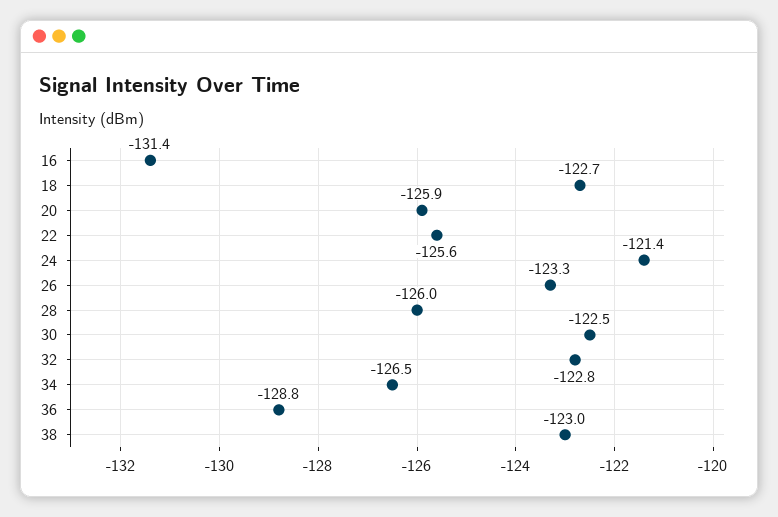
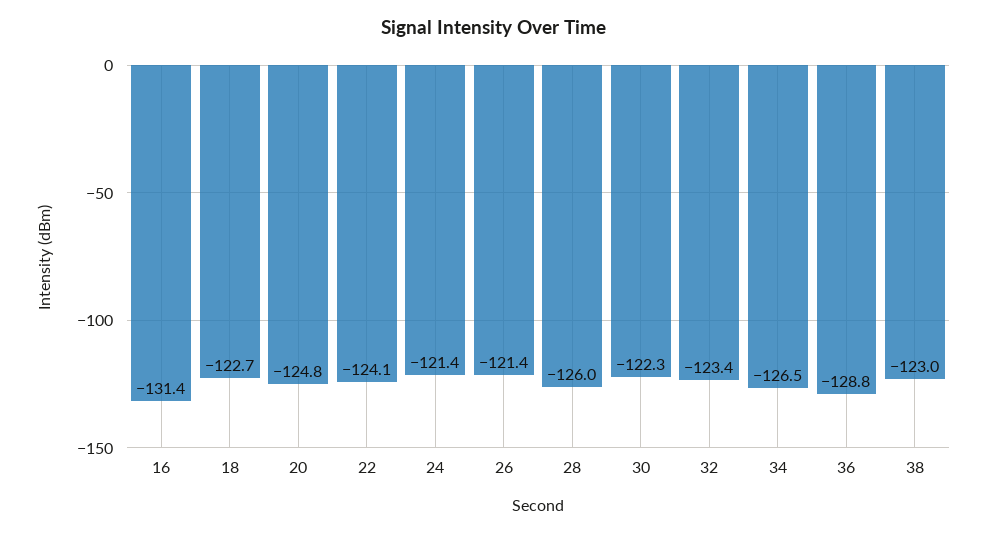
20: -125.9 -> -124.8
22: -125.6 -> -124.1
26: -123.3 -> -121.4
30: -122.5 -> -122.3
32: -122.8 -> -123.4

